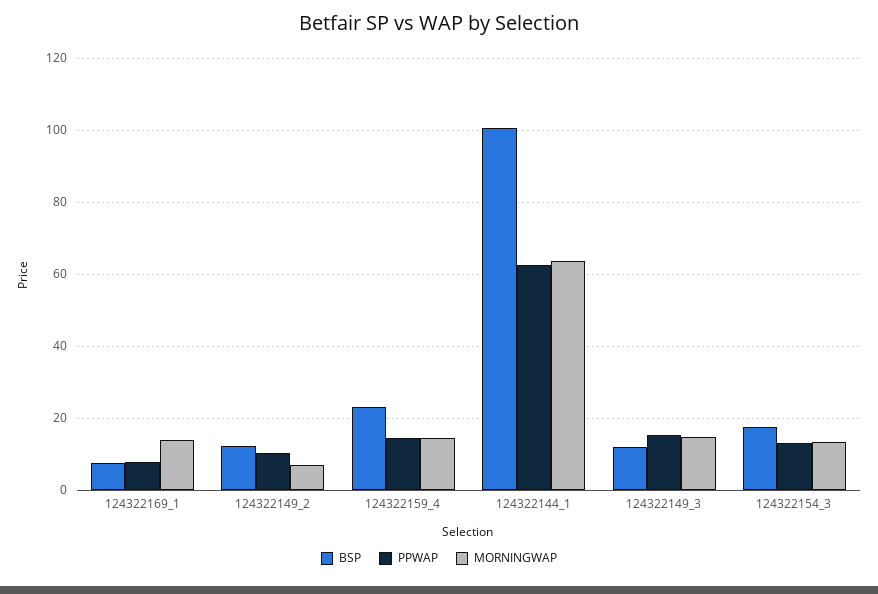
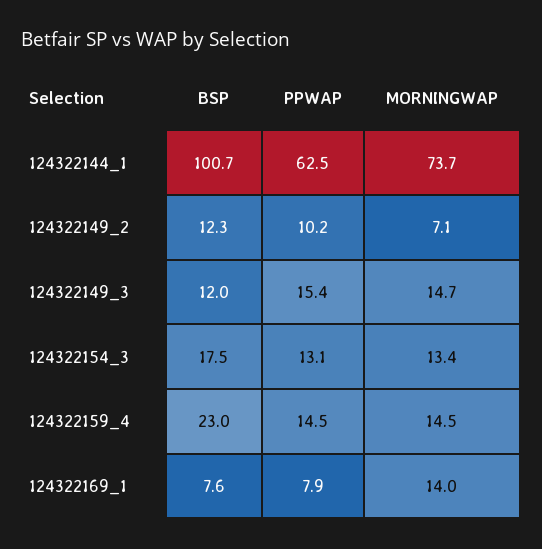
MORNINGWAP, 124322144_1: 64 -> 73.7

